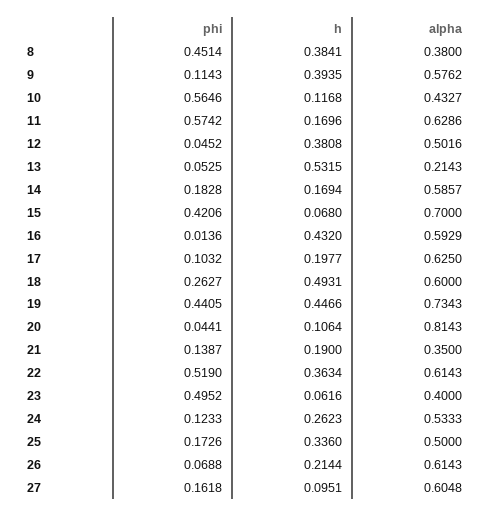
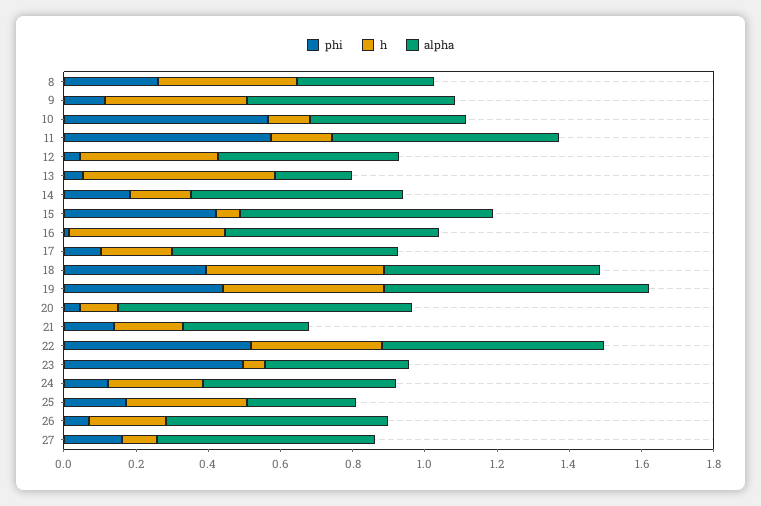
phi, 8: 0.4514 -> 0.25
phi, 18: 0.2627 -> 0.4
alpha, 25: 0.5 -> 0.3

